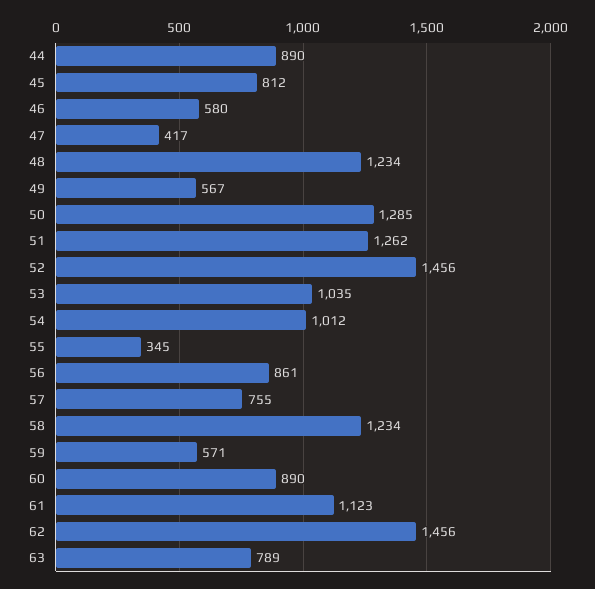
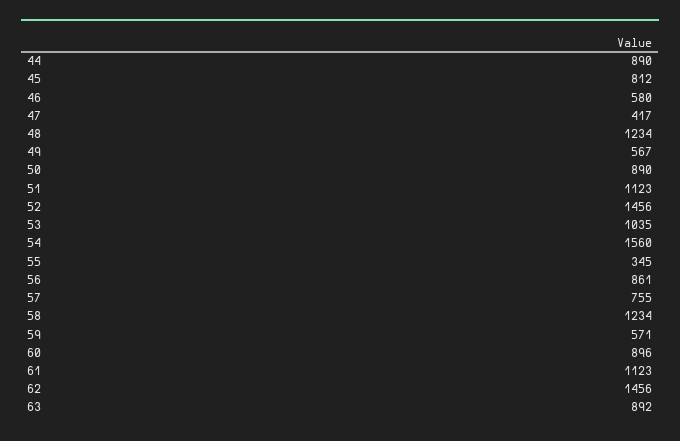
50: 1285 -> 890
51: 1262 -> 1123
54: 1012 -> 1560
60: 890 -> 896
63: 789 -> 892

